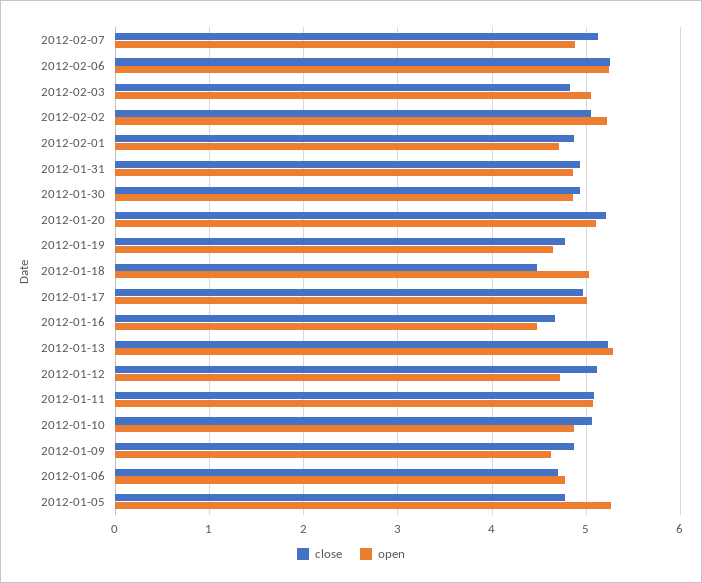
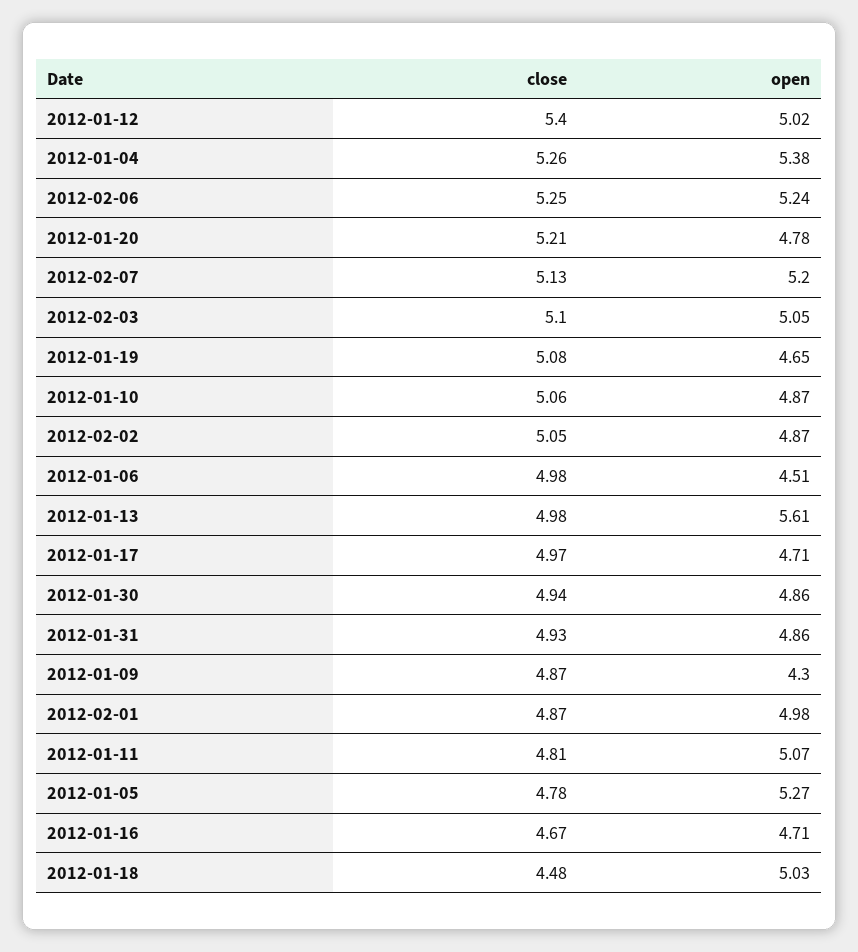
open, 2012-02-07: 4.9 -> 5.2
close, 2012-02-03: 4.8 -> 5.1
open, 2012-02-02: 5.2 -> 4.87
open, 2012-02-01: 4.7 -> 4.98
open, 2012-01-20: 5.1 -> 4.78
close, 2012-01-19: 4.8 -> 5.08
open, 2012-01-17: 5 -> 4.71
open, 2012-01-16: 4.5 -> 4.71
close, 2012-01-13: 5.2 -> 4.98
open, 2012-01-13: 5.3 -> 5.61
close, 2012-01-12: 5.1 -> 5.4
open, 2012-01-12: 4.7 -> 5.02
close, 2012-01-11: 5.1 -> 4.81
open, 2012-01-09: 4.6 -> 4.3
close, 2012-01-06: 4.7 -> 4.98
open, 2012-01-06: 4.8 -> 4.51
close, 2012-01-04: none -> 5.26
open, 2012-01-04: none -> 5.38

